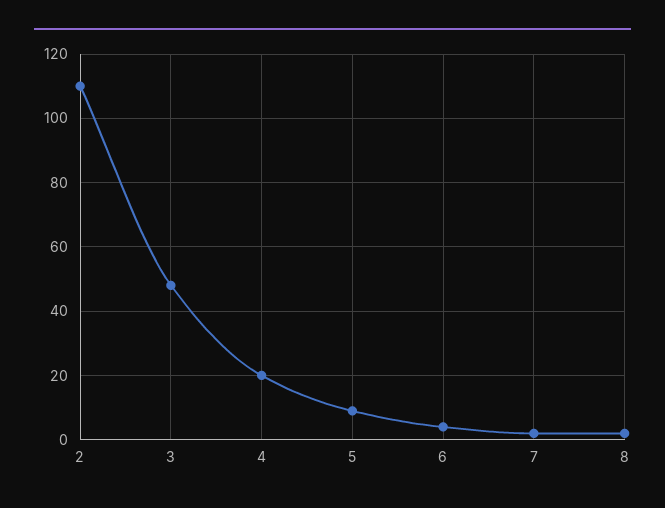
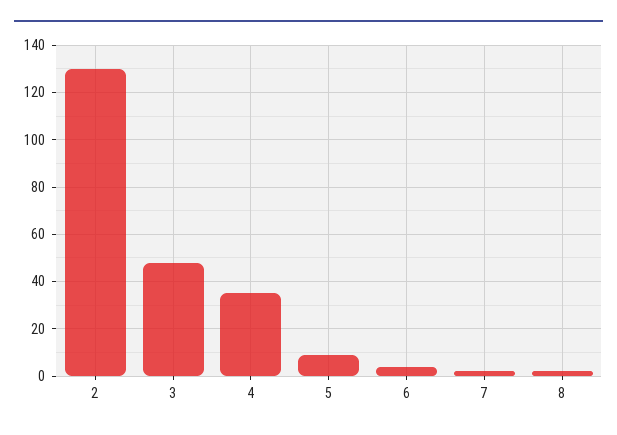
2: 110 -> 130
4: 20 -> 35

